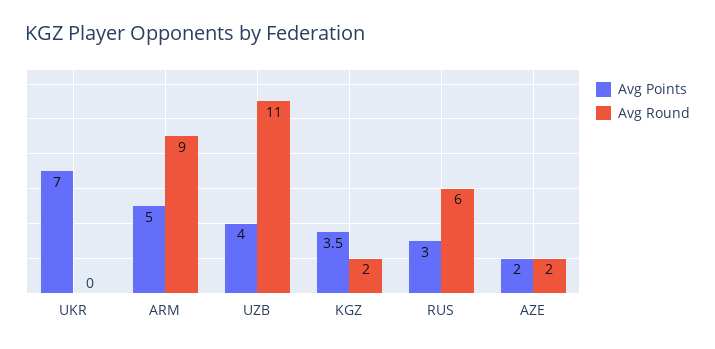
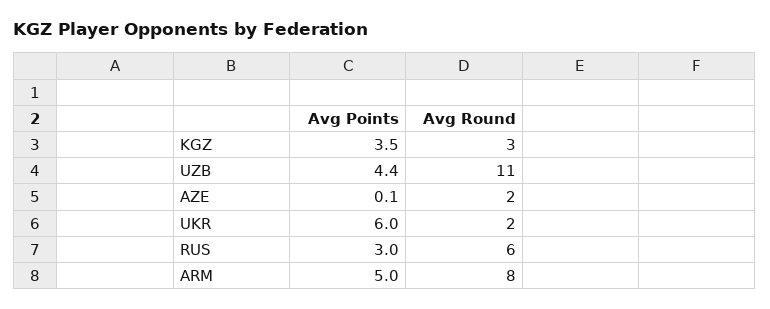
Avg Points, UKR: 7 -> 6
Avg Round, UKR: 0 -> 2
Avg Round, ARM: 9 -> 8
Avg Points, UZB: 4 -> 4.4
Avg Round, KGZ: 2 -> 3
Avg Points, AZE: 2 -> 0.1

